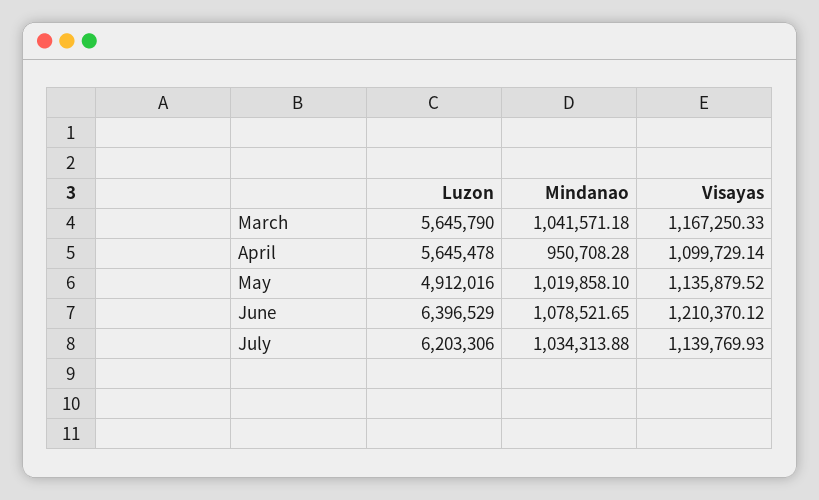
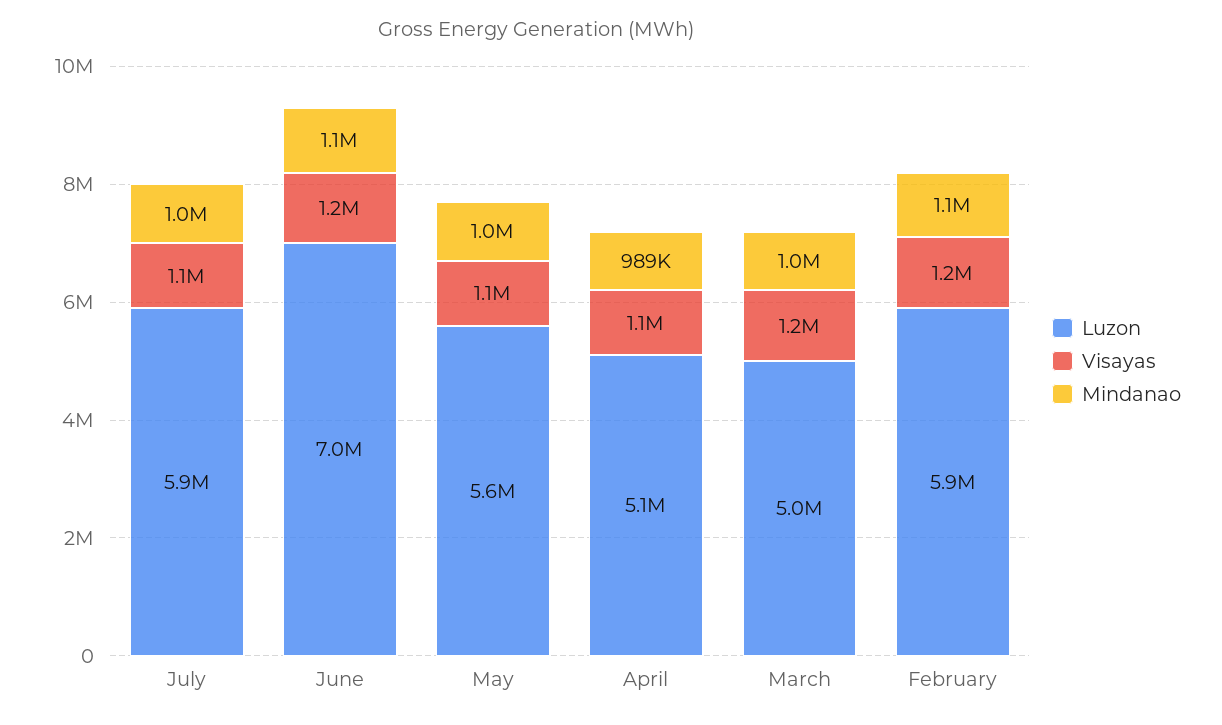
Luzon, March: 5645790 -> 5000000
Luzon, April: 5645478 -> 5100000
Mindanao, April: 950708.28 -> 989000
Luzon, May: 4912016 -> 5600000
Luzon, June: 6396529 -> 7000000
Luzon, July: 6203306 -> 5900000
Luzon, February: none -> 5900000
Visayas, February: none -> 1200000
Mindanao, February: none -> 1100000

